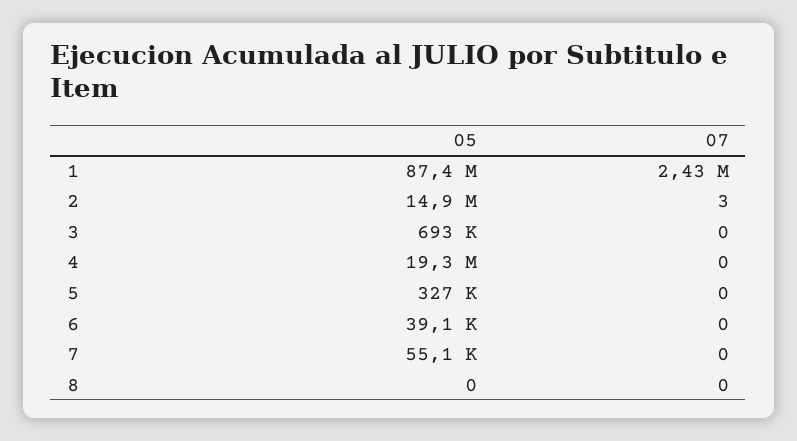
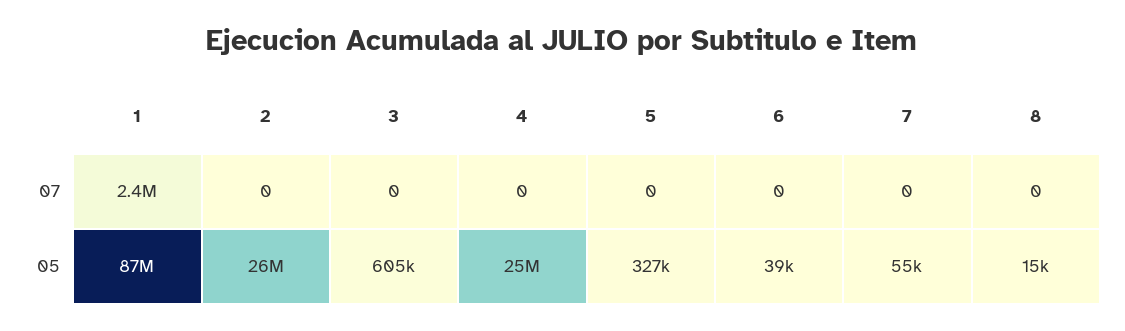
05, 2: 14900000 -> 26000000
07, 2: 3 -> 0
05, 3: 693000 -> 605000
05, 4: 19300000 -> 25000000
05, 8: 0 -> 15000

